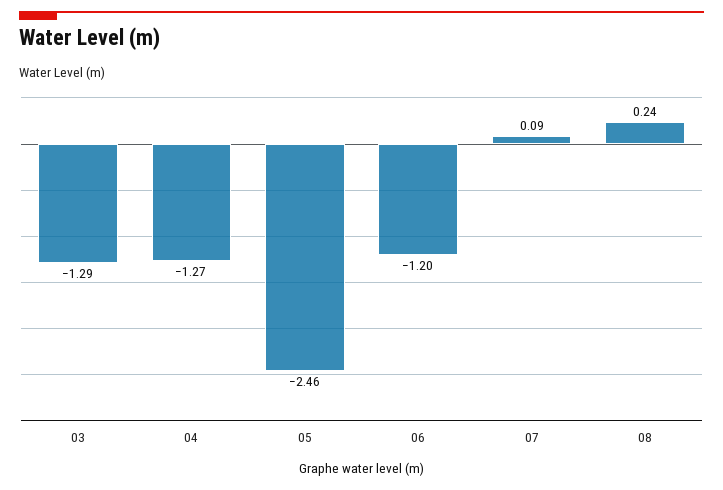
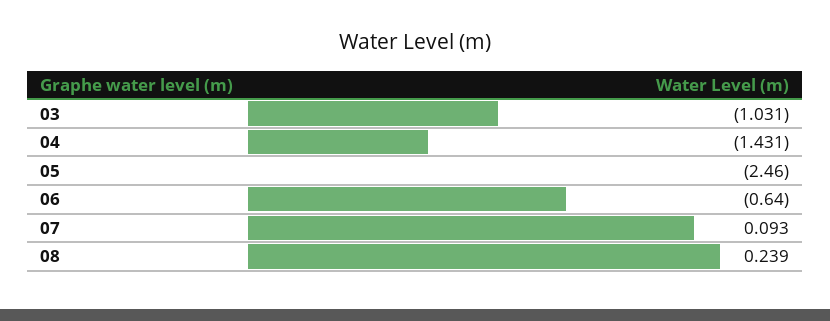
03: -1.29 -> -1.031
04: -1.27 -> -1.431
06: -1.2 -> -0.64

